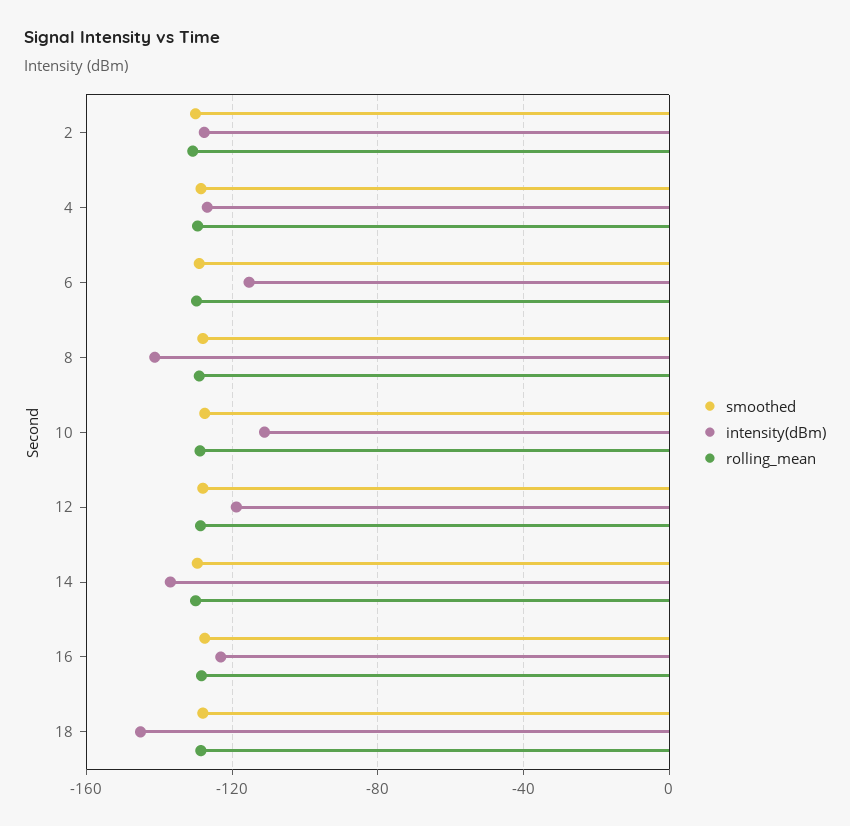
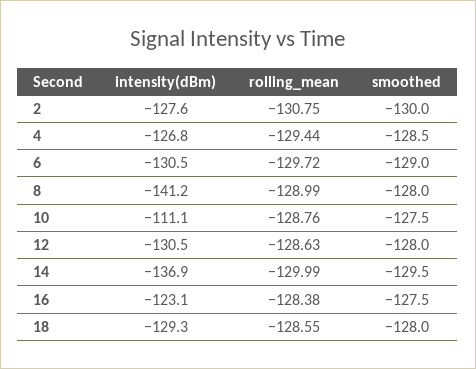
intensity(dBm), 6: -115 -> -130.5
intensity(dBm), 12: -120 -> -130.5
intensity(dBm), 18: -145 -> -129.3

